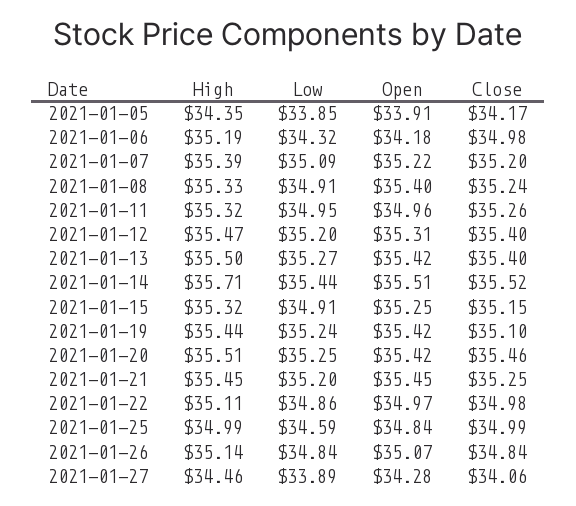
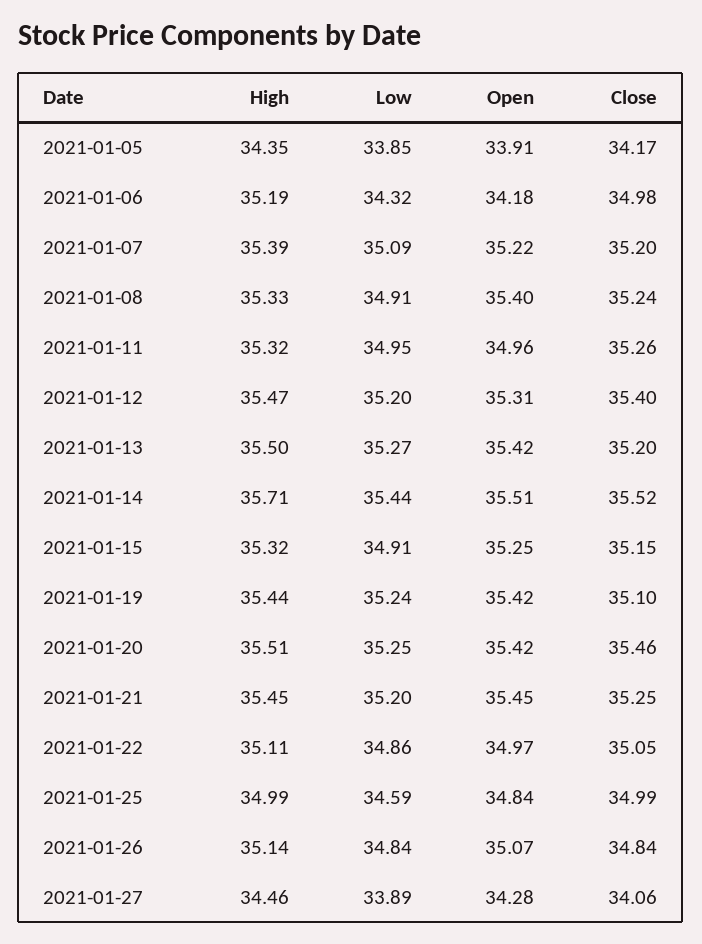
Close, 2021-01-13: 35.4 -> 35.2
Close, 2021-01-22: 34.98 -> 35.05

